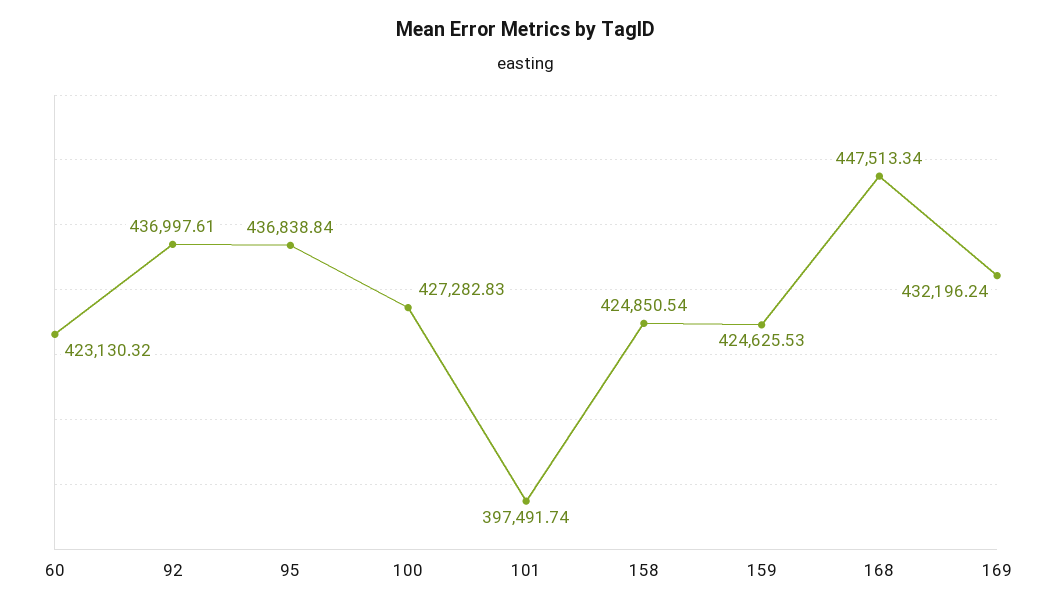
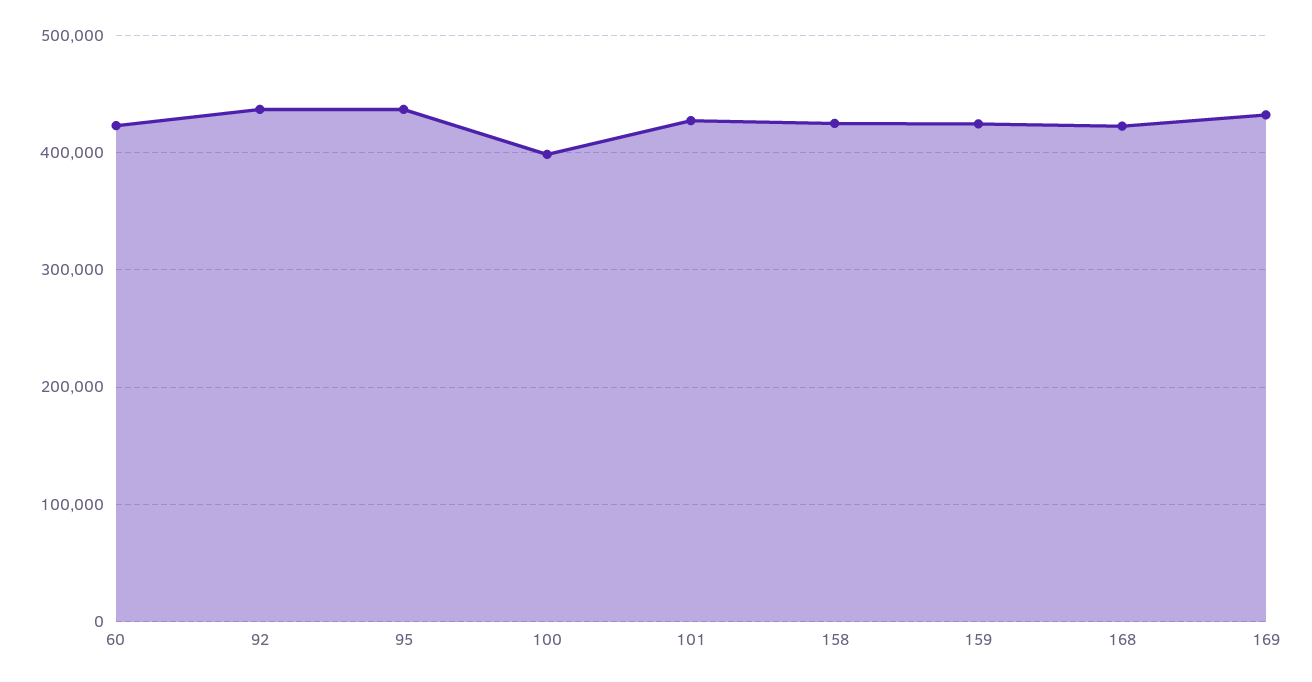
100: 427282.83 -> 400000
101: 397491.74 -> 430000
168: 447513.34 -> 420000

